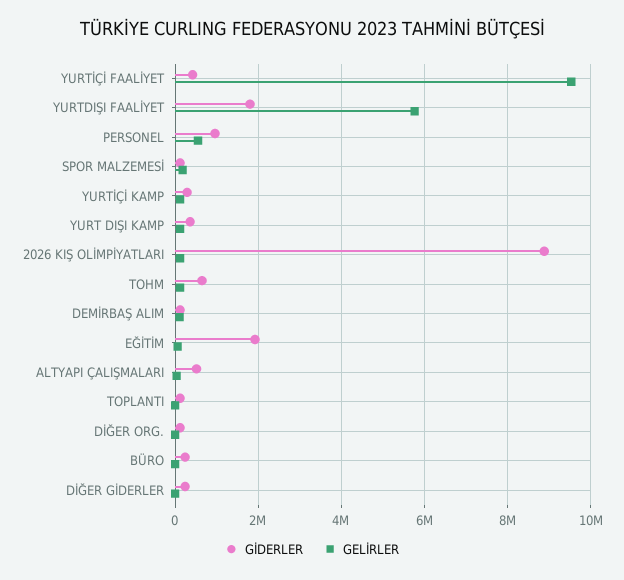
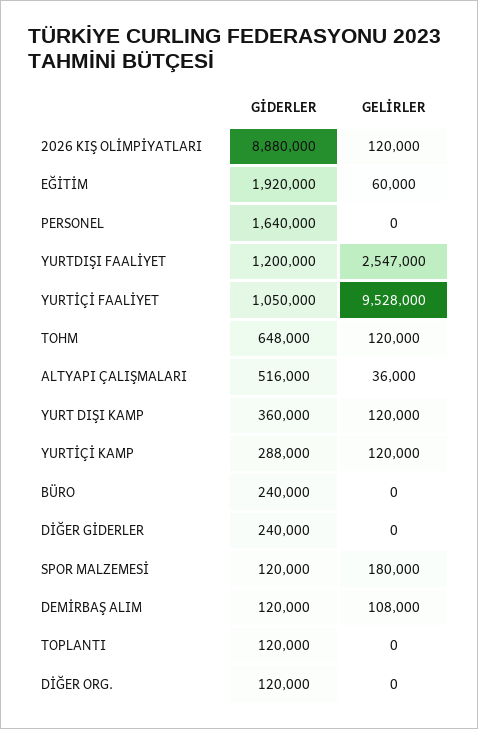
GİDERLER, YURTİÇİ FAALİYET: 400000 -> 1050000
GİDERLER, YURTDIŞI FAALİYET: 1800000 -> 1200000
GELİRLER, YURTDIŞI FAALİYET: 5800000 -> 2547000
GİDERLER, PERSONEL: 1000000 -> 1640000
GELİRLER, PERSONEL: 600000 -> 0

